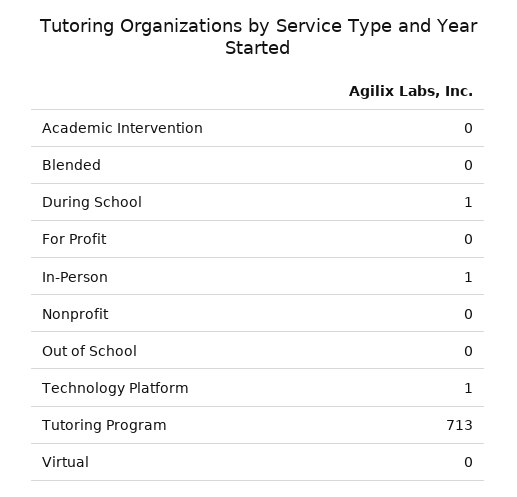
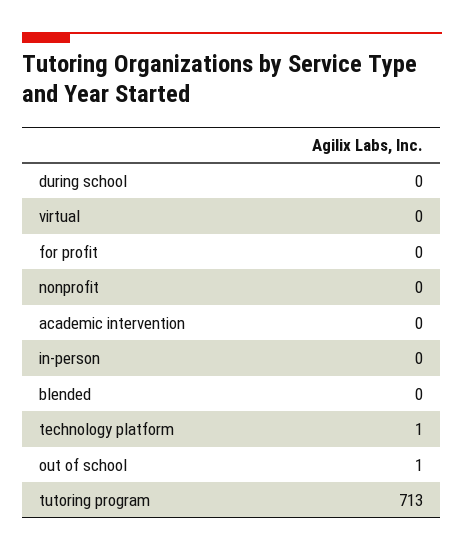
During School: 1 -> 0
In-Person: 1 -> 0
Out of School: 0 -> 1

